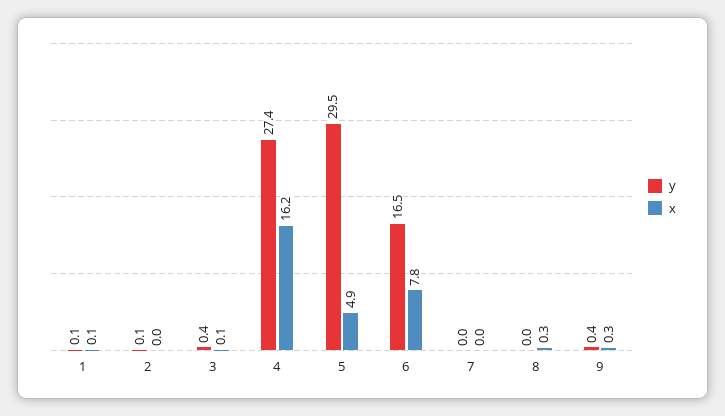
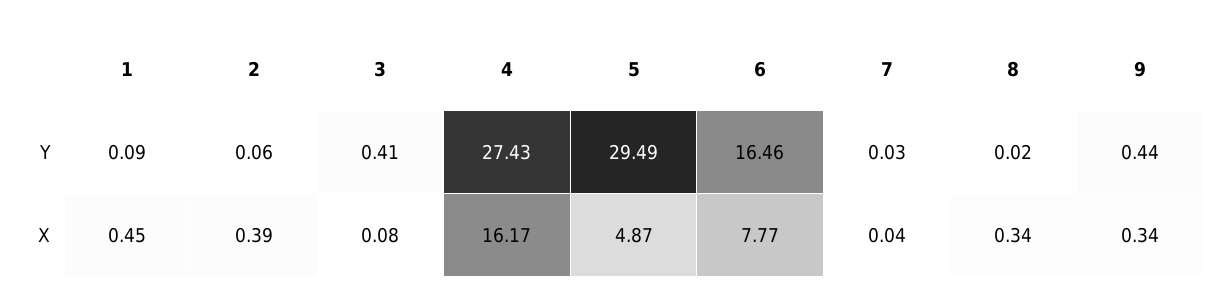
x, 1: 0.1 -> 0.45
x, 2: 0 -> 0.39

